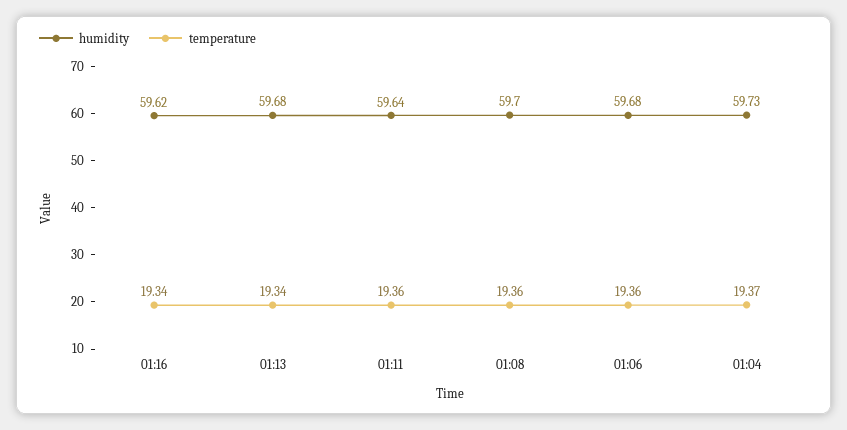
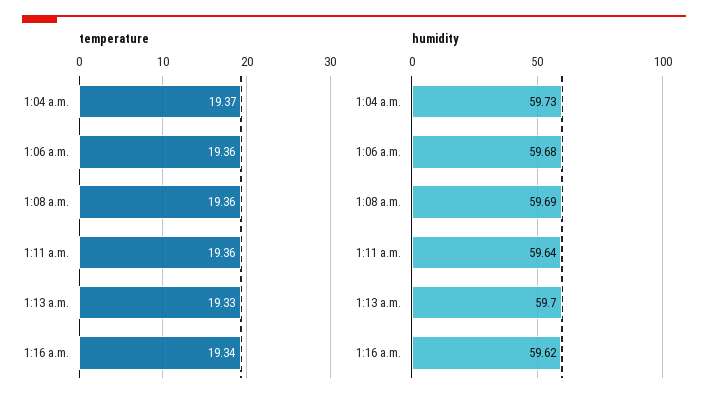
humidity, 01:13: 59.68 -> 59.7
temperature, 01:13: 19.34 -> 19.33
humidity, 01:08: 59.7 -> 59.69

